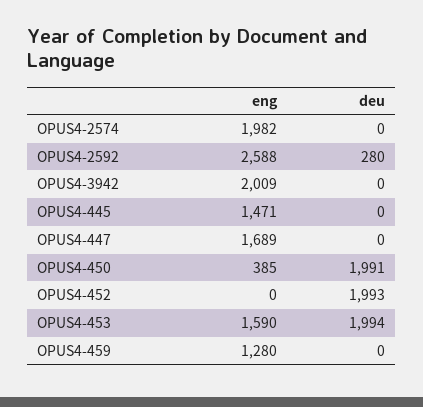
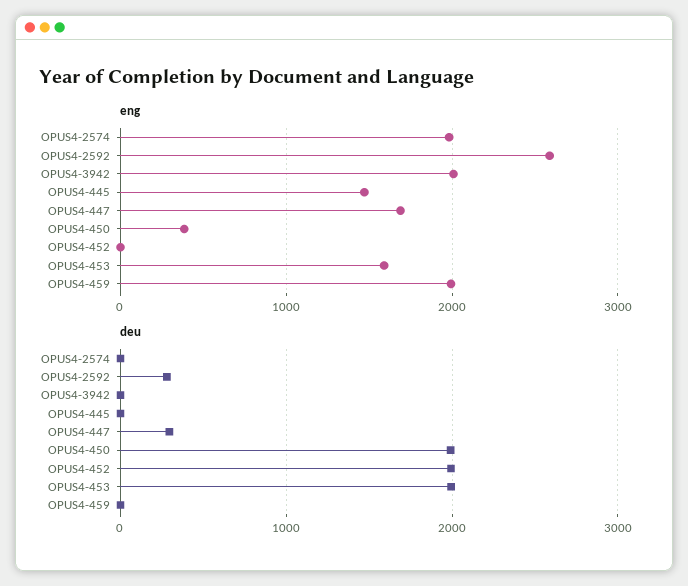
deu, OPUS4-447: 0 -> 300
eng, OPUS4-459: 1280 -> 2000

